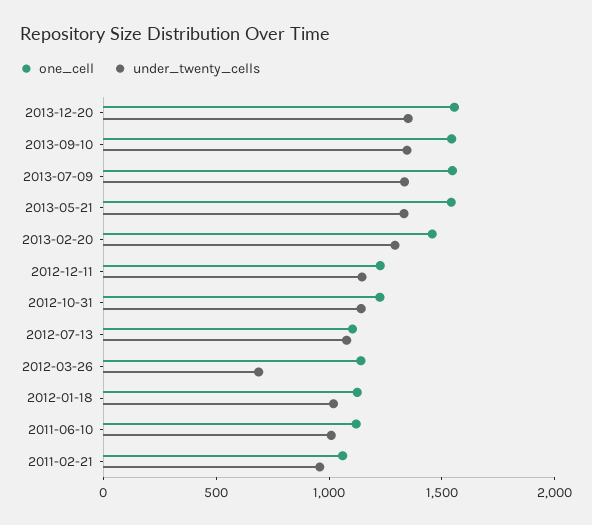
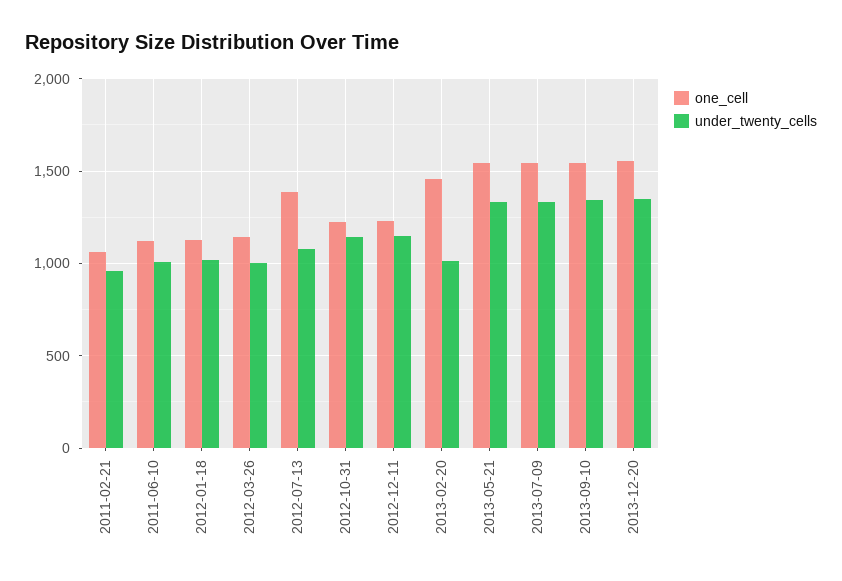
under_twenty_cells, 2013-02-20: 1300 -> 1000
one_cell, 2012-07-13: 1100 -> 1400
under_twenty_cells, 2012-03-26: 700 -> 1000

